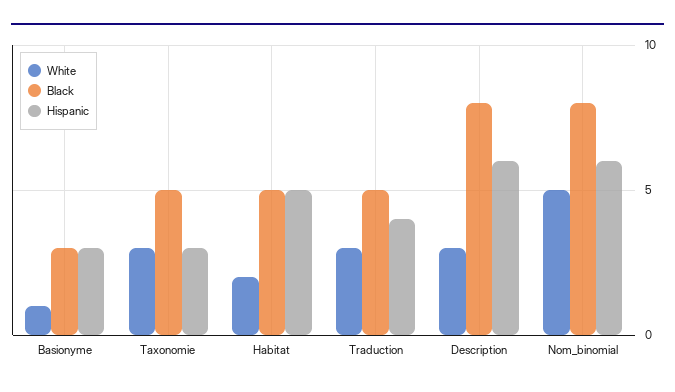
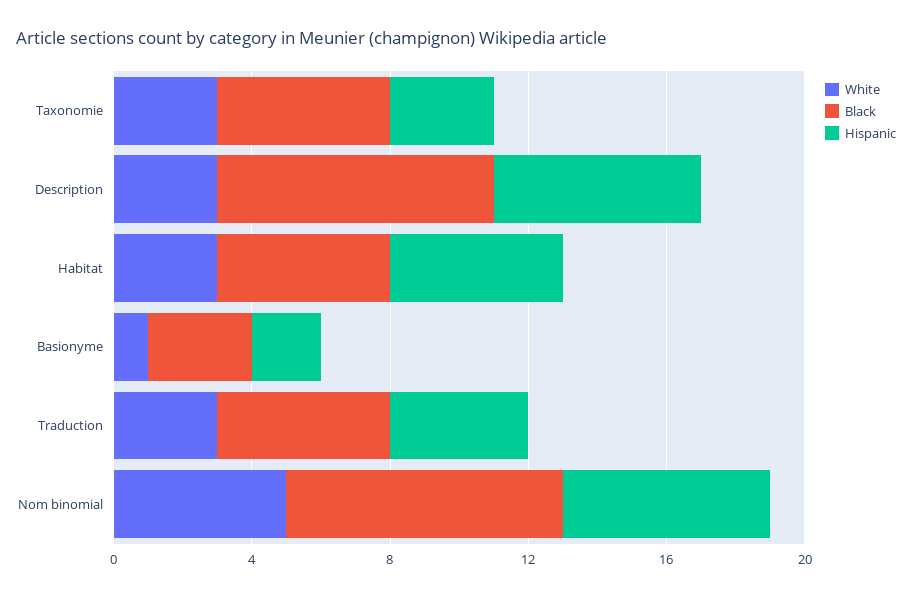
Hispanic, Basionyme: 3 -> 2
White, Habitat: 2 -> 3

